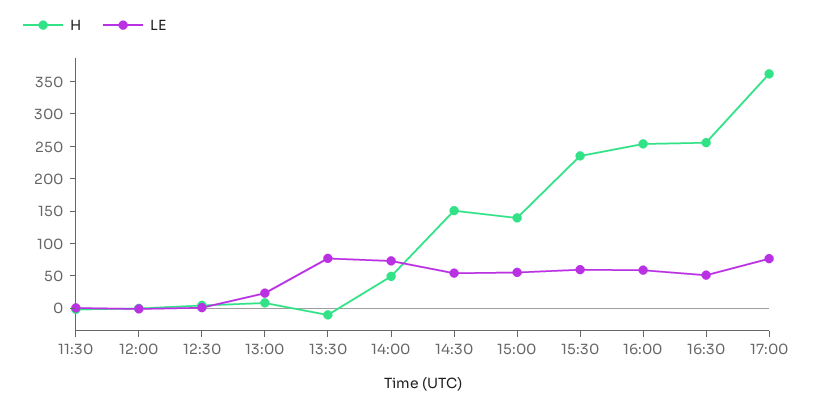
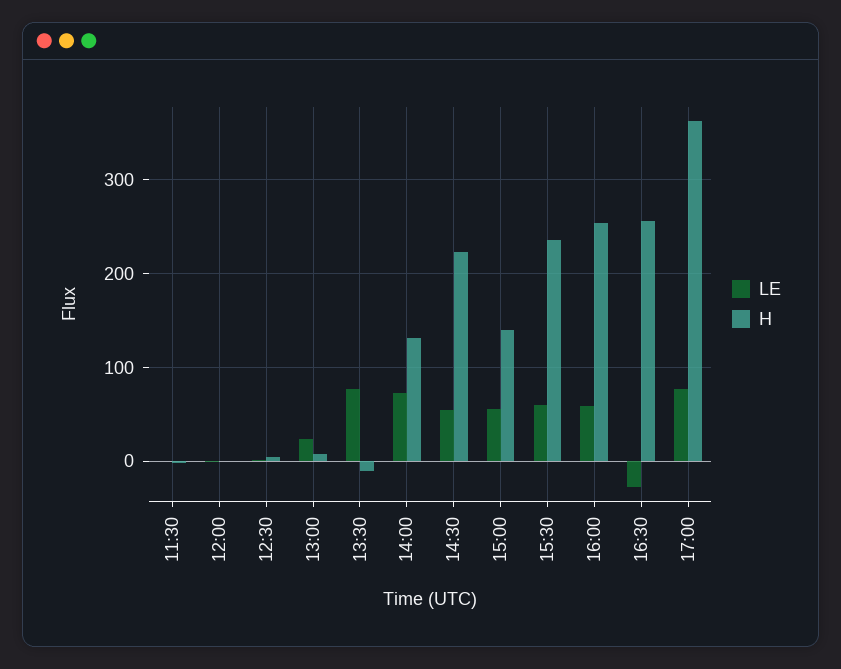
H, 14:00: 50 -> 130
H, 14:30: 150 -> 220
LE, 16:30: 50 -> -30

